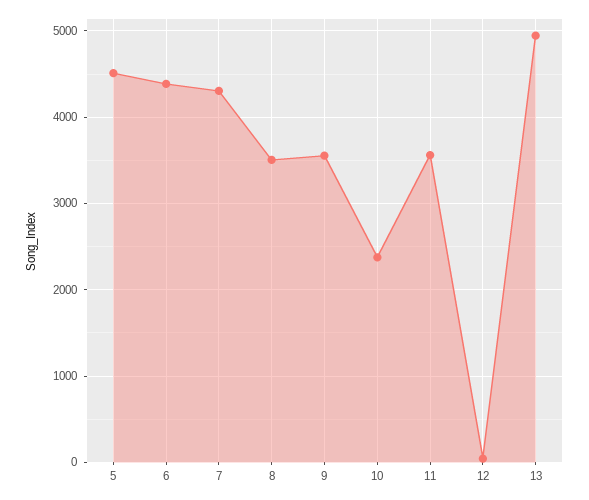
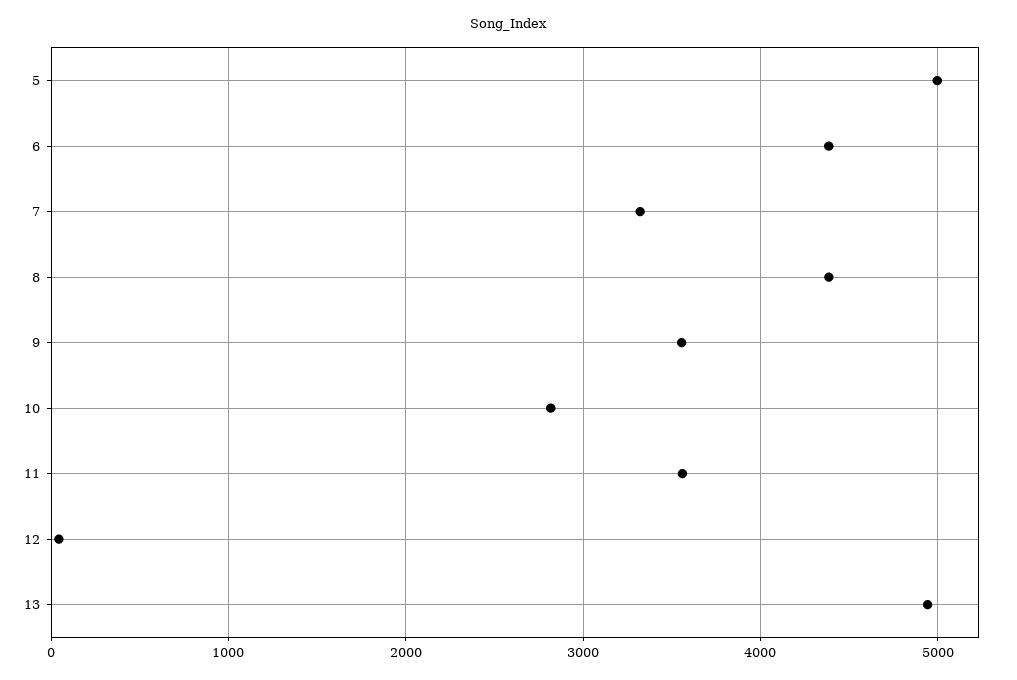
5: 4500 -> 5000
7: 4300 -> 3300
8: 3500 -> 4400
10: 2400 -> 2800

